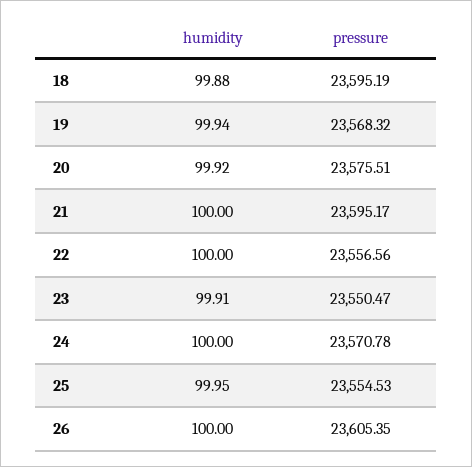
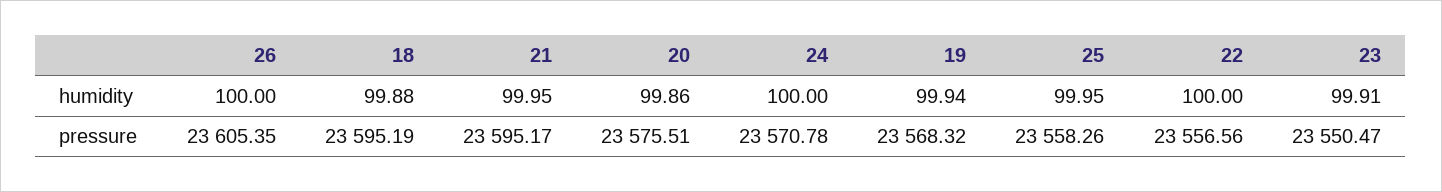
humidity, 20: 99.92 -> 99.86
humidity, 21: 100 -> 99.95
pressure, 25: 23554.53 -> 23558.26

